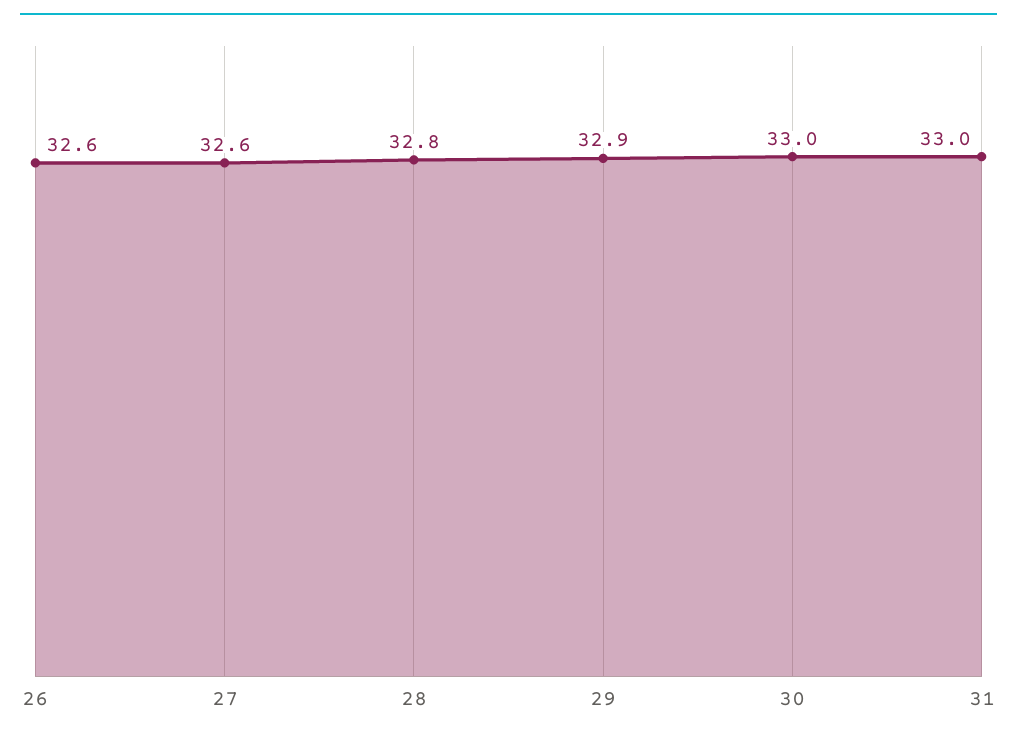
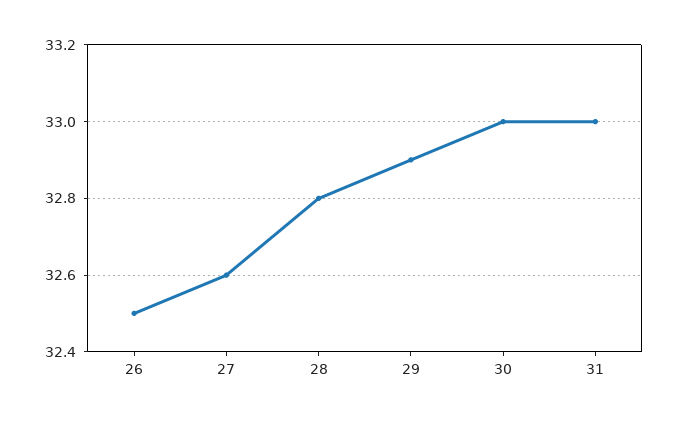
26: 32.6 -> 32.5

